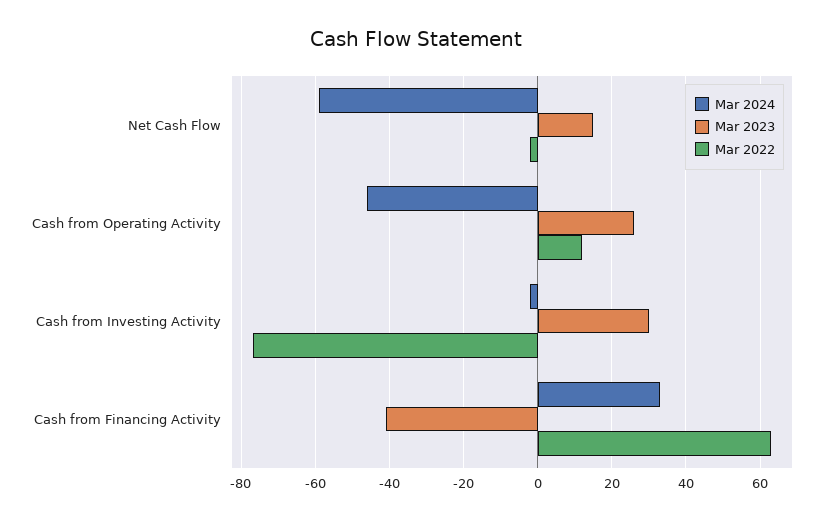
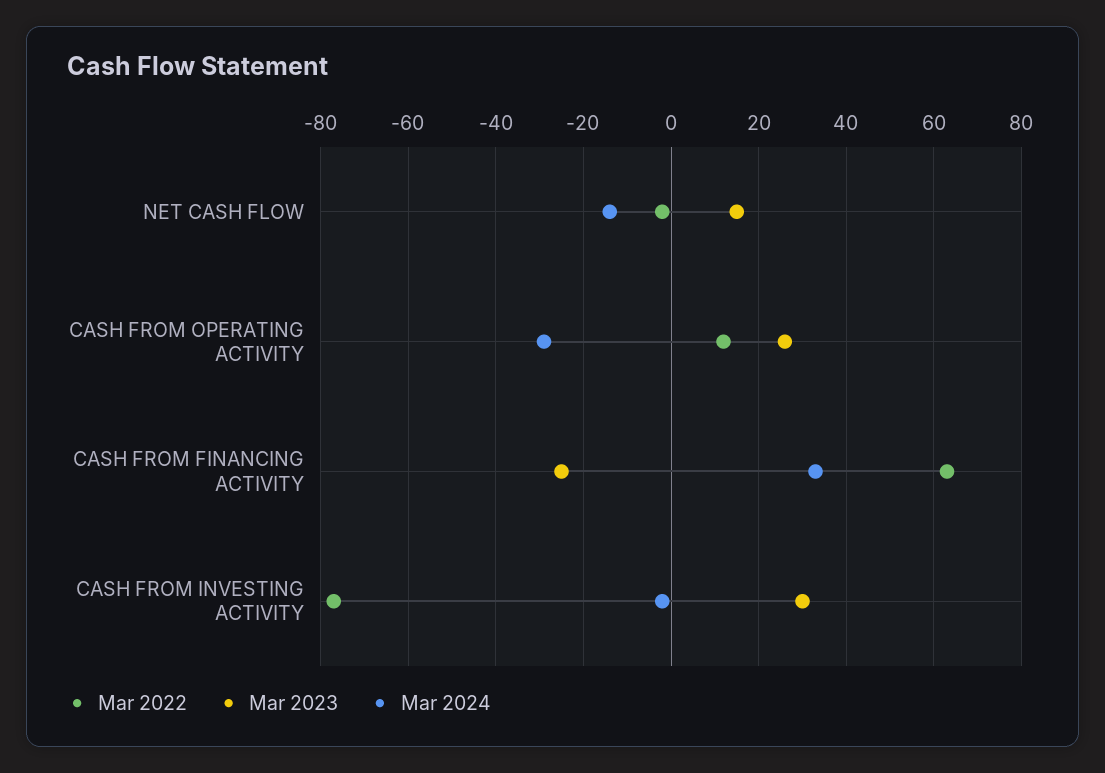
Mar 2024, Net Cash Flow: -60 -> -15
Mar 2024, Cash from Operating Activity: -45 -> -30
Mar 2023, Cash from Financing Activity: -40 -> -25

